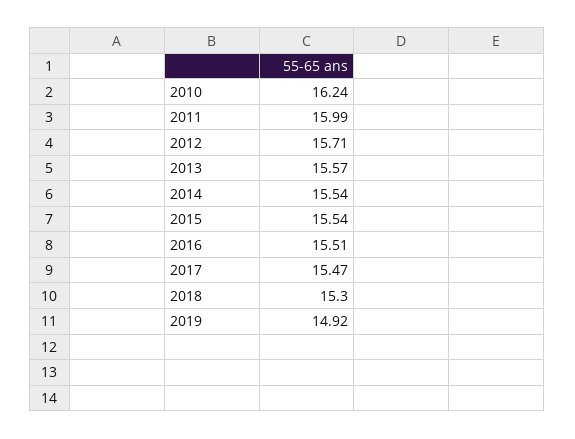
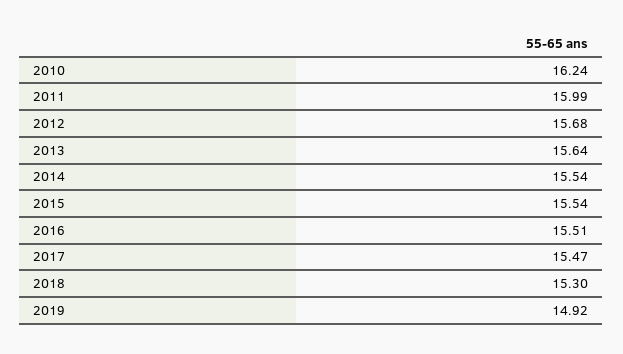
2012: 15.71 -> 15.68
2013: 15.57 -> 15.64

